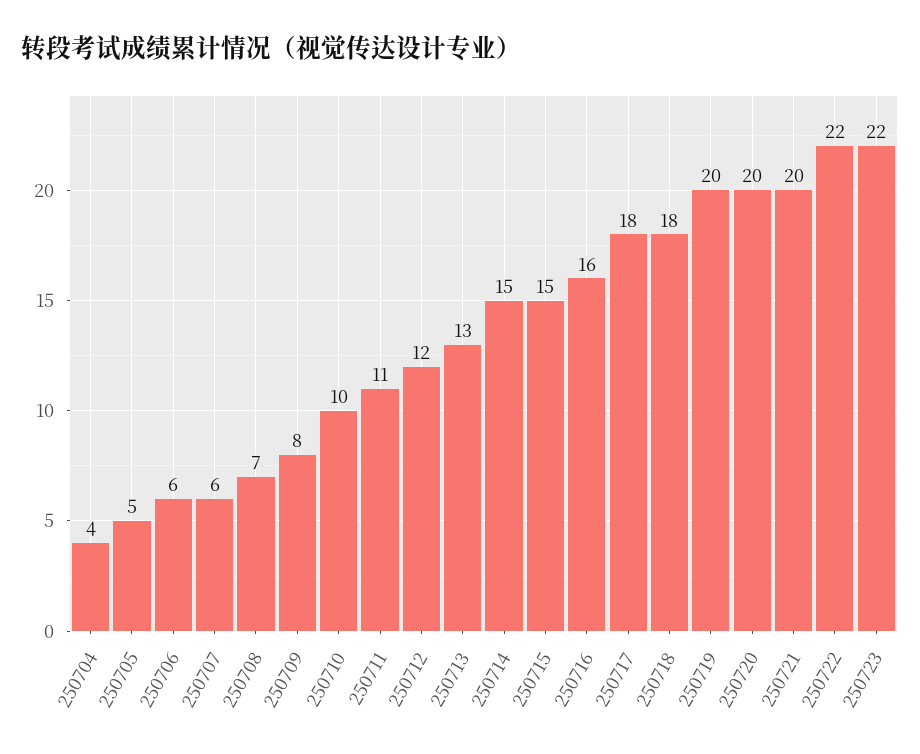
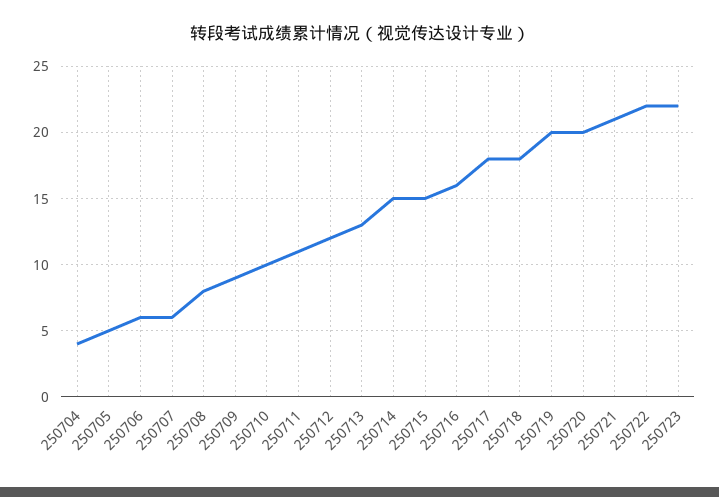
250708: 7 -> 8
250709: 8 -> 9
250721: 20 -> 21

